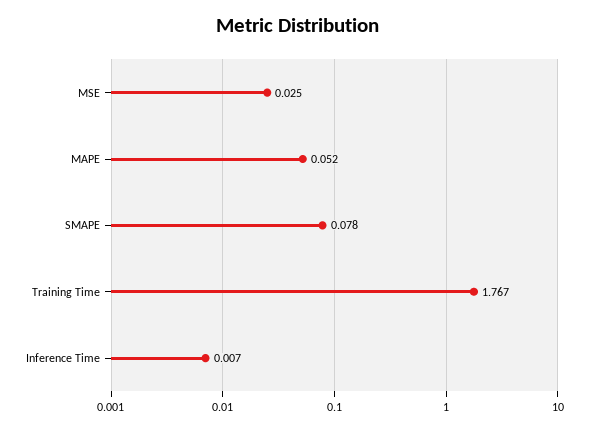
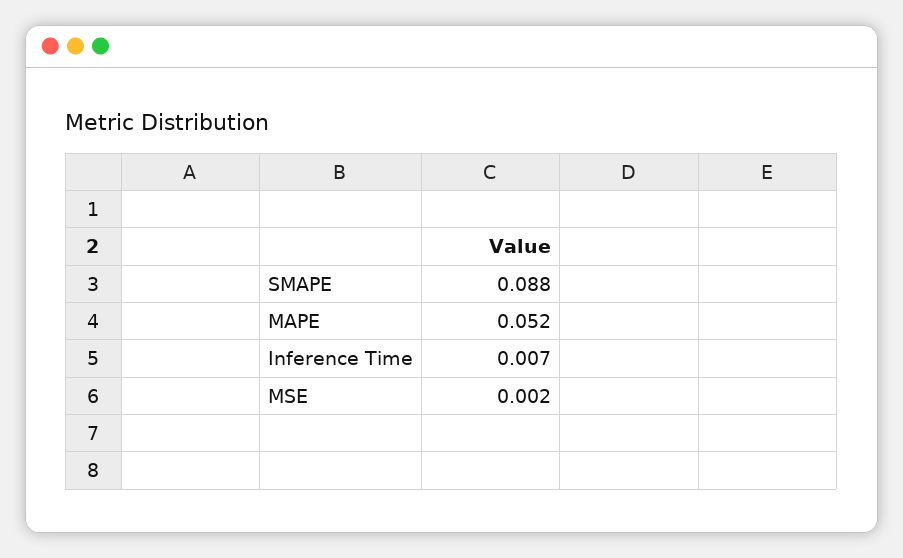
MSE: 0.025 -> 0.002
SMAPE: 0.078 -> 0.088
Training Time: 1.767 -> none

